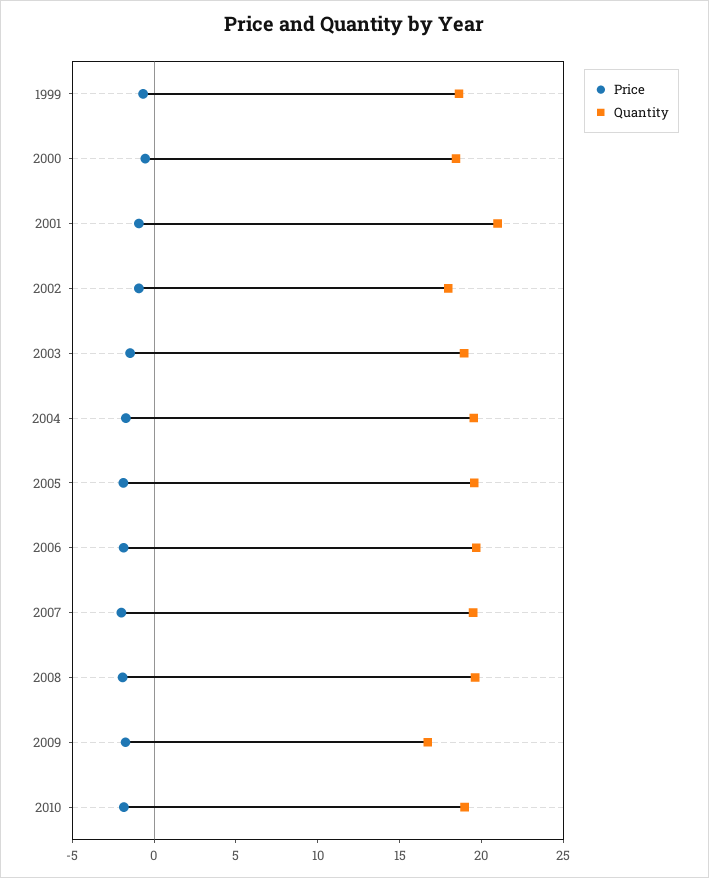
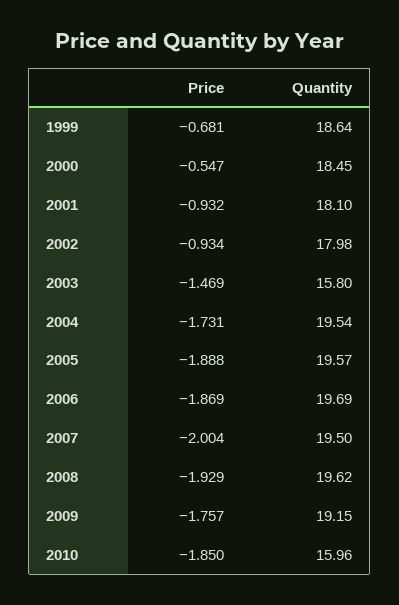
Quantity, 2001: 21 -> 18.1
Quantity, 2003: 19 -> 15.8
Quantity, 2009: 17 -> 19.15
Quantity, 2010: 19 -> 15.96

